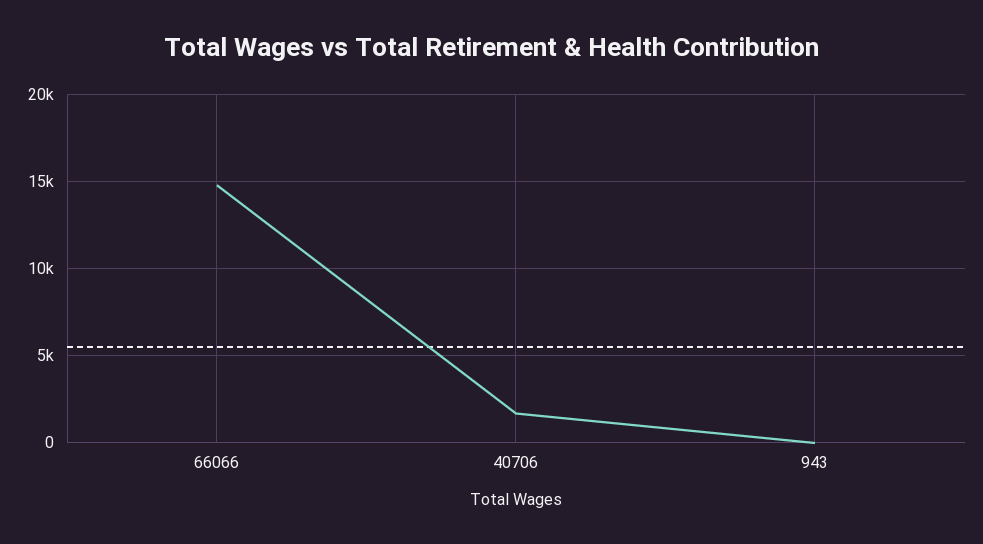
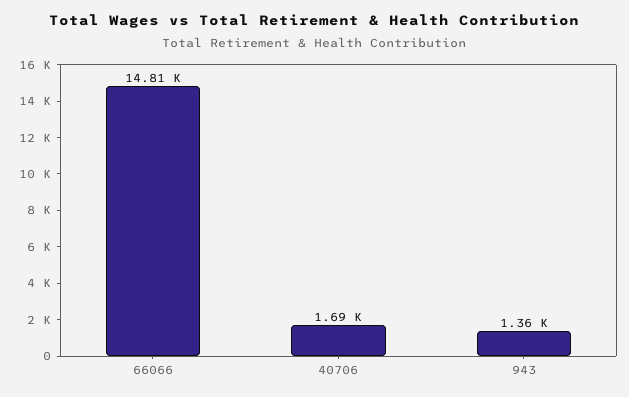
943: 0 -> 1360

